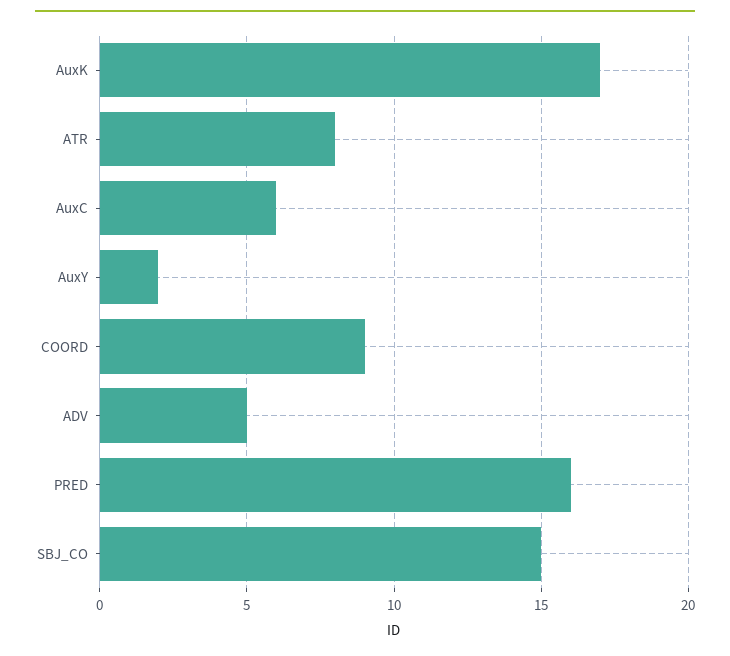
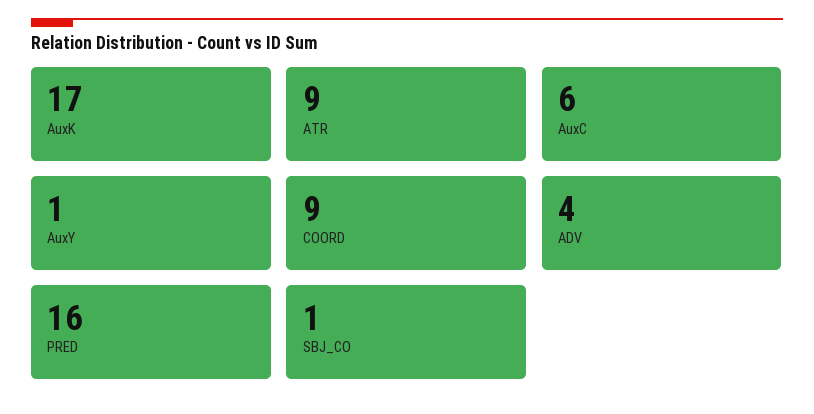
ATR: 8 -> 9
AuxY: 2 -> 1
ADV: 5 -> 4
SBJ_CO: 15 -> 1

